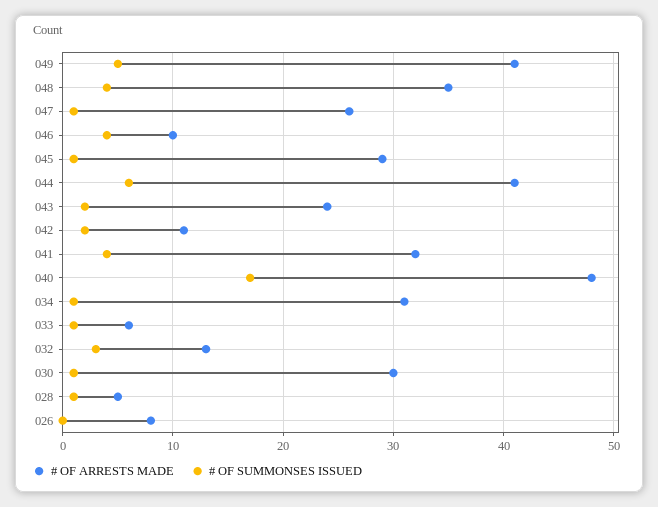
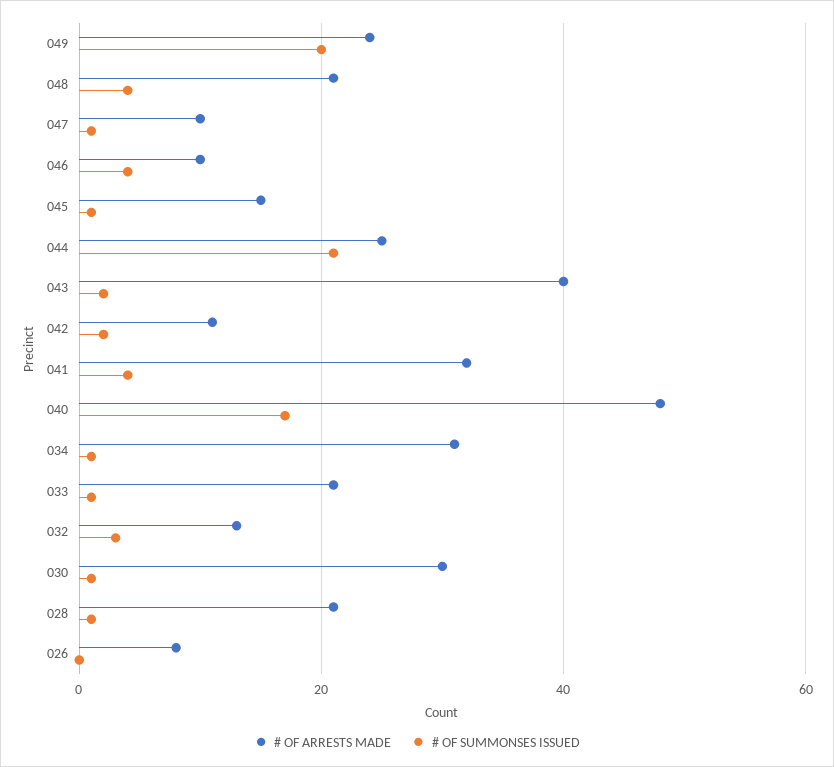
# OF ARRESTS MADE, 049: 41 -> 25
# OF SUMMONSES ISSUED, 049: 5 -> 20
# OF ARRESTS MADE, 048: 35 -> 20
# OF ARRESTS MADE, 047: 26 -> 10
# OF ARRESTS MADE, 045: 29 -> 15
# OF ARRESTS MADE, 044: 41 -> 25
# OF SUMMONSES ISSUED, 044: 6 -> 20
# OF ARRESTS MADE, 043: 24 -> 40
# OF ARRESTS MADE, 033: 6 -> 20
# OF ARRESTS MADE, 028: 5 -> 20

